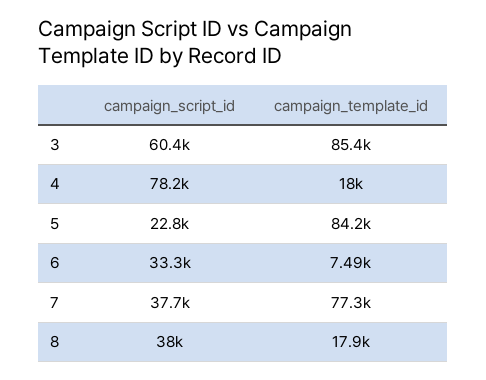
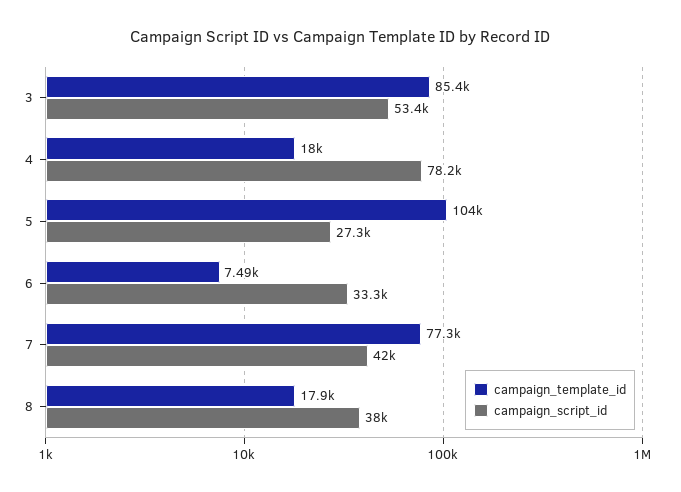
campaign_script_id, 3: 60400 -> 53400
campaign_script_id, 5: 22800 -> 27300
campaign_template_id, 5: 84200 -> 104000
campaign_script_id, 7: 37700 -> 42000

